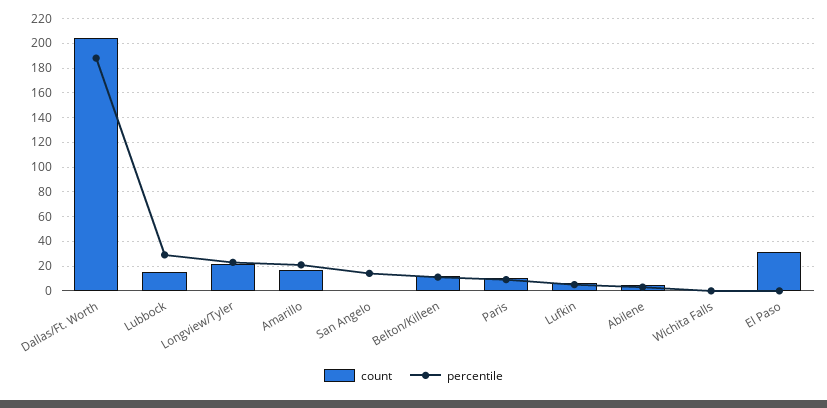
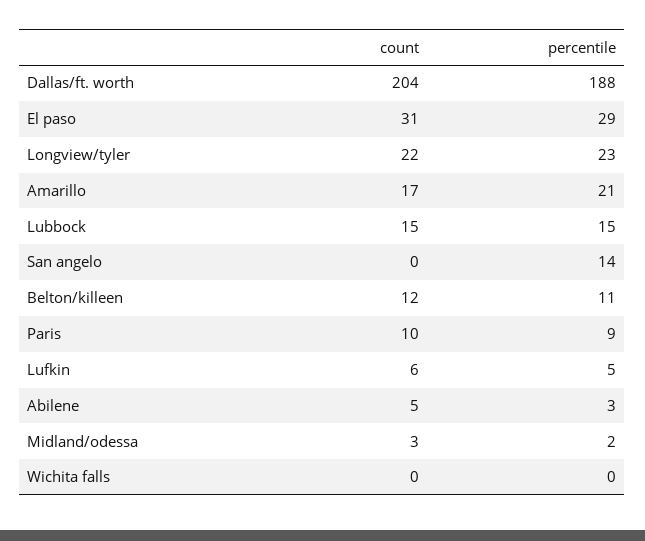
percentile, Lubbock: 30 -> 15
percentile, El Paso: 0 -> 29
count, Midland/odessa: none -> 3
percentile, Midland/odessa: none -> 2

